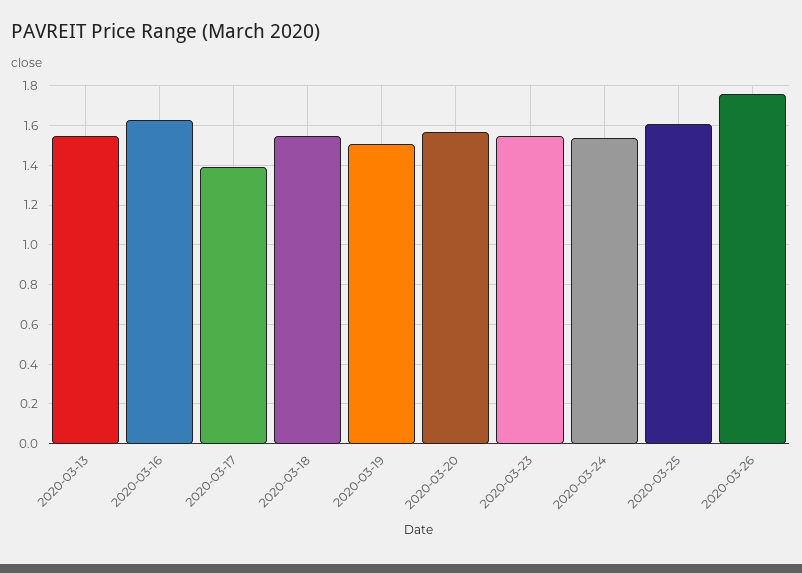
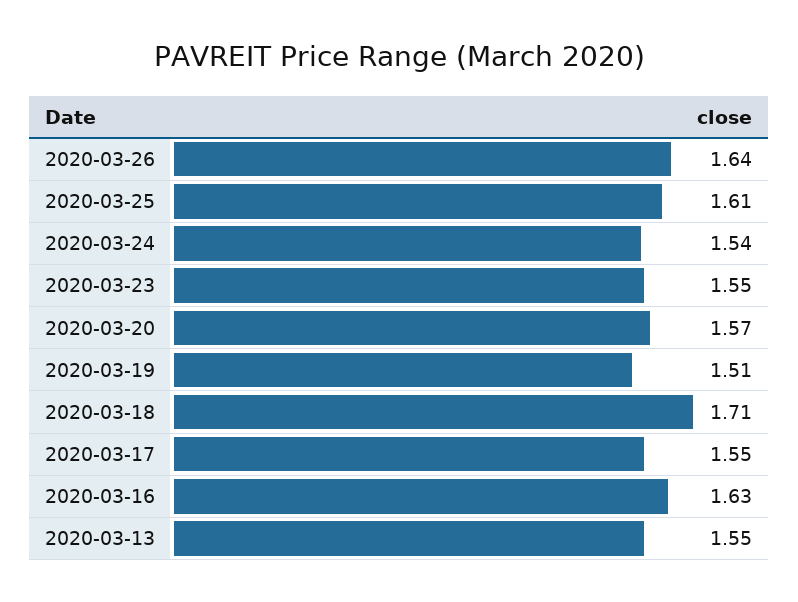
2020-03-17: 1.4 -> 1.55
2020-03-18: 1.55 -> 1.71
2020-03-26: 1.75 -> 1.64

